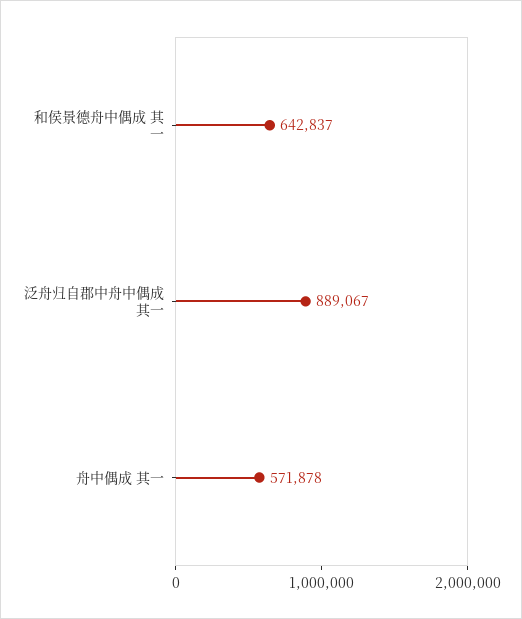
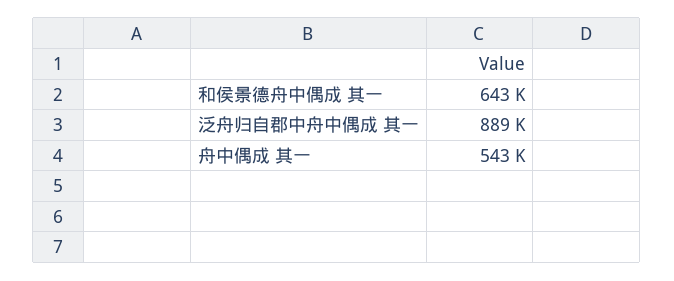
舟中偶成 其一: 571878 -> 543000

